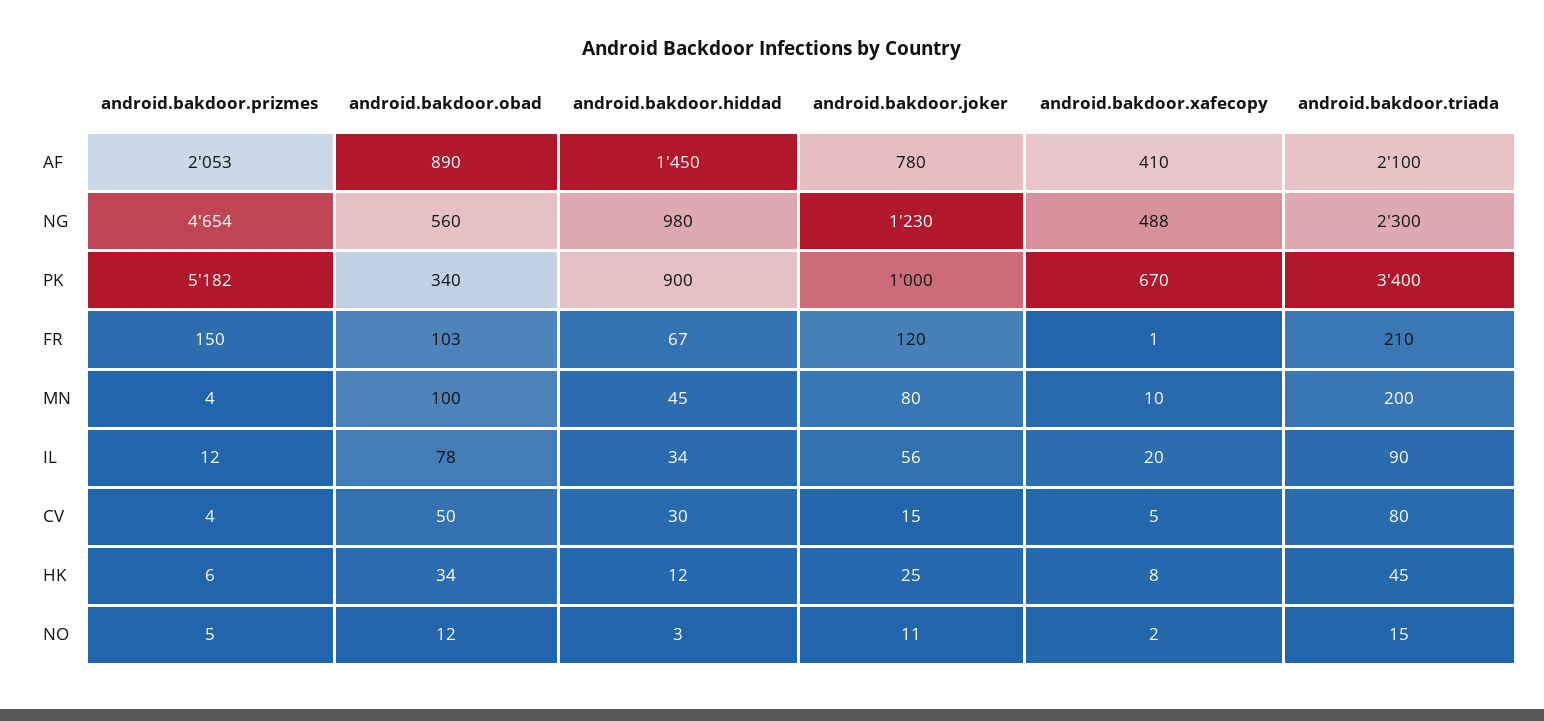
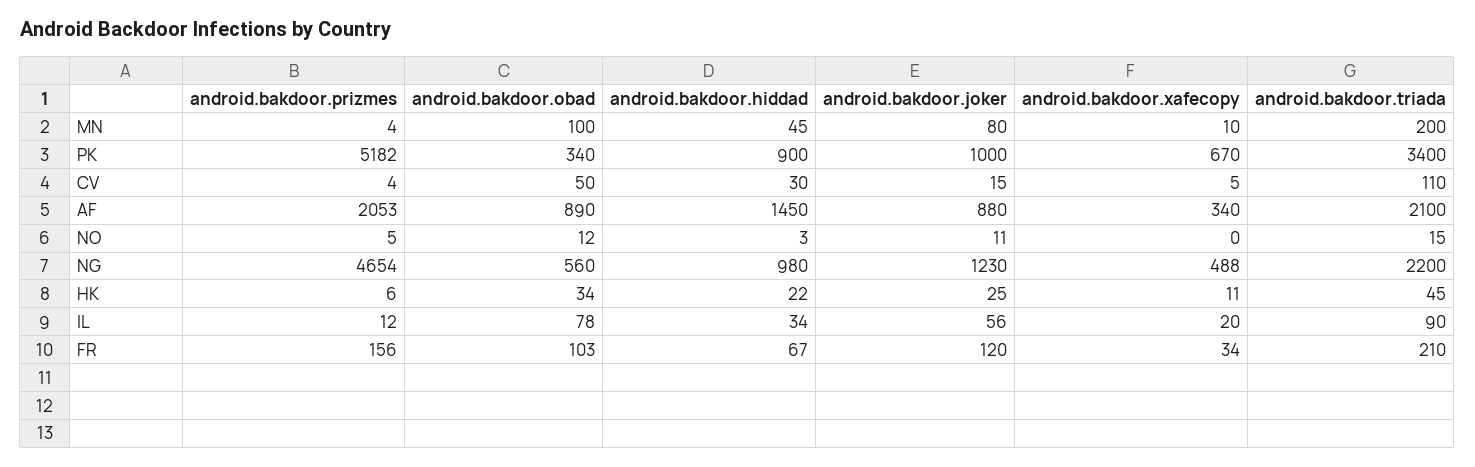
android.bakdoor.joker, AF: 780 -> 880
android.bakdoor.xafecopy, AF: 410 -> 340
android.bakdoor.triada, NG: 2300 -> 2200
android.bakdoor.prizmes, FR: 150 -> 156
android.bakdoor.xafecopy, FR: 1 -> 34
android.bakdoor.triada, CV: 80 -> 110
android.bakdoor.hiddad, HK: 12 -> 22
android.bakdoor.xafecopy, HK: 8 -> 11
android.bakdoor.xafecopy, NO: 2 -> 0

